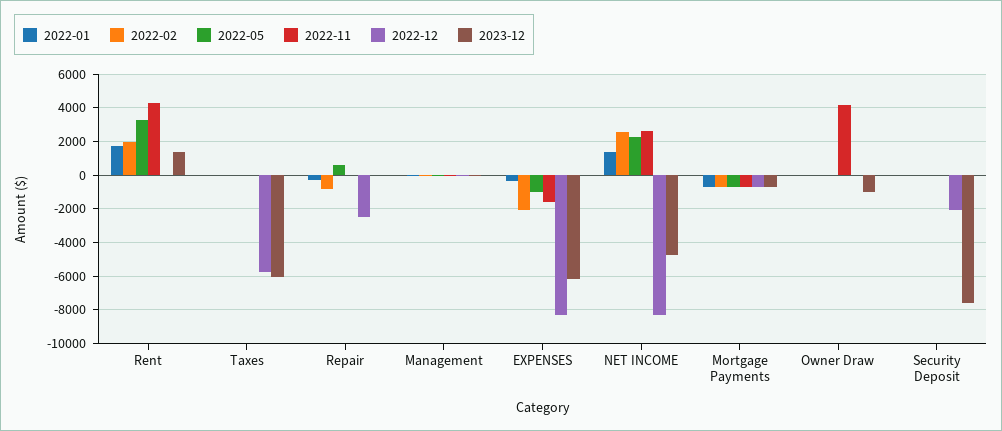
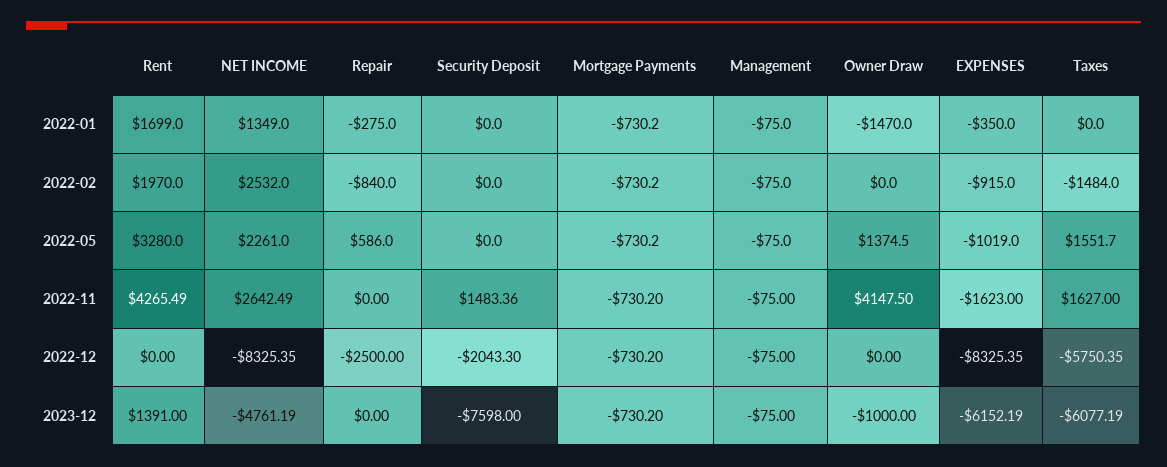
2022-02, Taxes: 0 -> -1484
2022-05, Taxes: 0 -> 1551.7
2022-11, Taxes: 0 -> 1627
2022-02, EXPENSES: -2000 -> -915
2022-01, Owner Draw: 0 -> -1470
2022-05, Owner Draw: 0 -> 1374.5
2022-11, Security Deposit: 0 -> 1483.36

